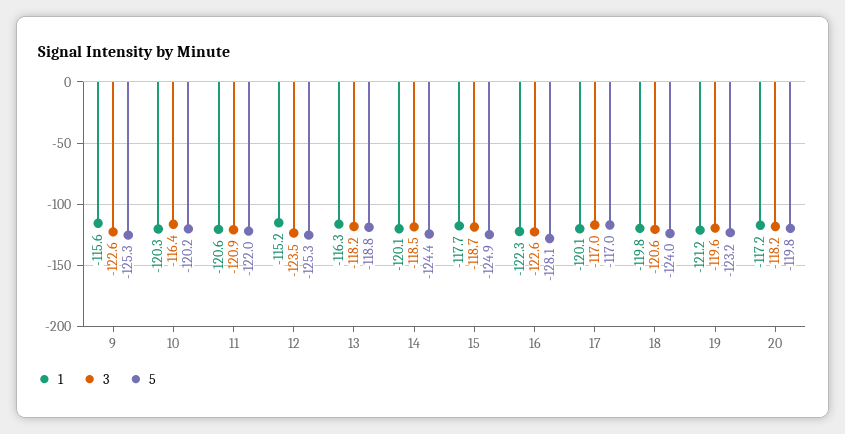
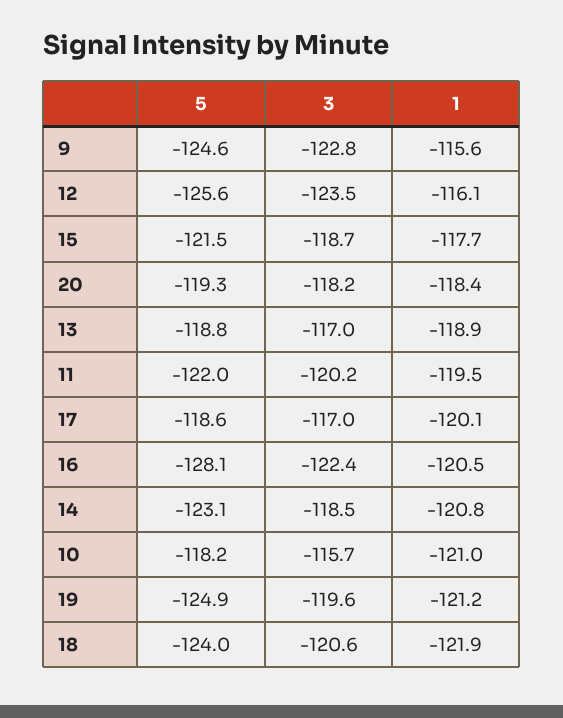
3, 9: -122.6 -> -122.8
5, 9: -125.3 -> -124.6
1, 10: -120.3 -> -121
3, 10: -116.4 -> -115.7
5, 10: -120.2 -> -118.2
1, 11: -120.6 -> -119.5
3, 11: -120.9 -> -120.2
1, 12: -115.2 -> -116.1
5, 12: -125.3 -> -125.6
1, 13: -116.3 -> -118.9
3, 13: -118.2 -> -117
1, 14: -120.1 -> -120.8
5, 14: -124.4 -> -123.1
5, 15: -124.9 -> -121.5
1, 16: -122.3 -> -120.5
3, 16: -122.6 -> -122.4
5, 17: -117 -> -118.6
1, 18: -119.8 -> -121.9
5, 19: -123.2 -> -124.9
1, 20: -117.2 -> -118.4
5, 20: -119.8 -> -119.3

